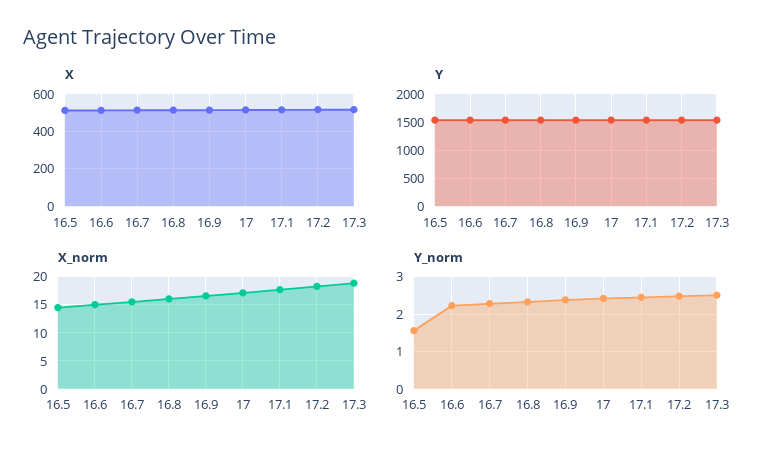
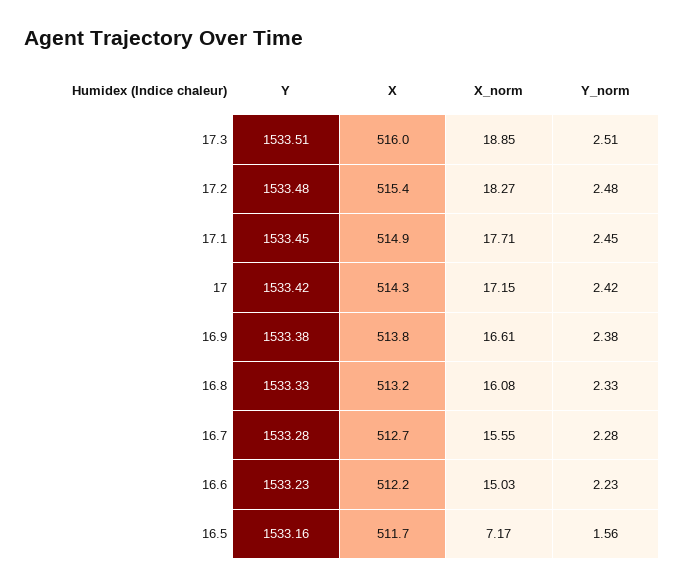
X_norm, 16.5: 15 -> 7.17

